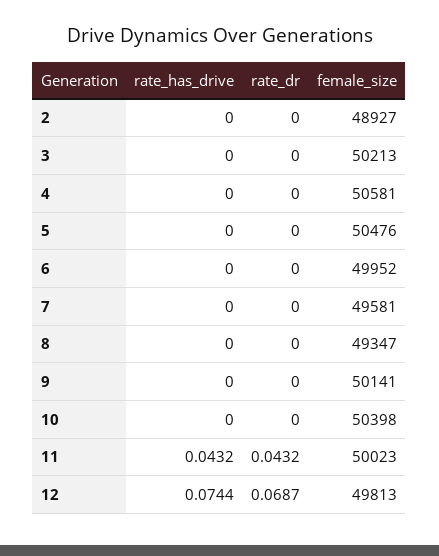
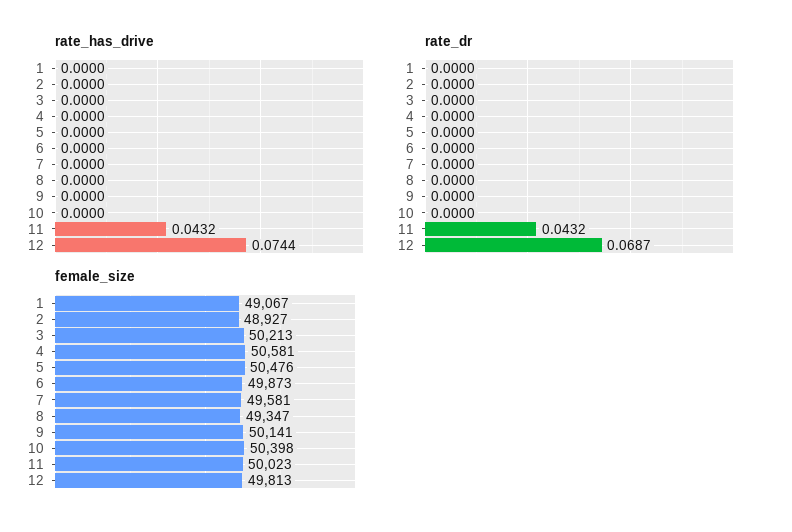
female_size, 6: 49952 -> 49873
rate_has_drive, 1: none -> 0
rate_dr, 1: none -> 0
female_size, 1: none -> 49067

